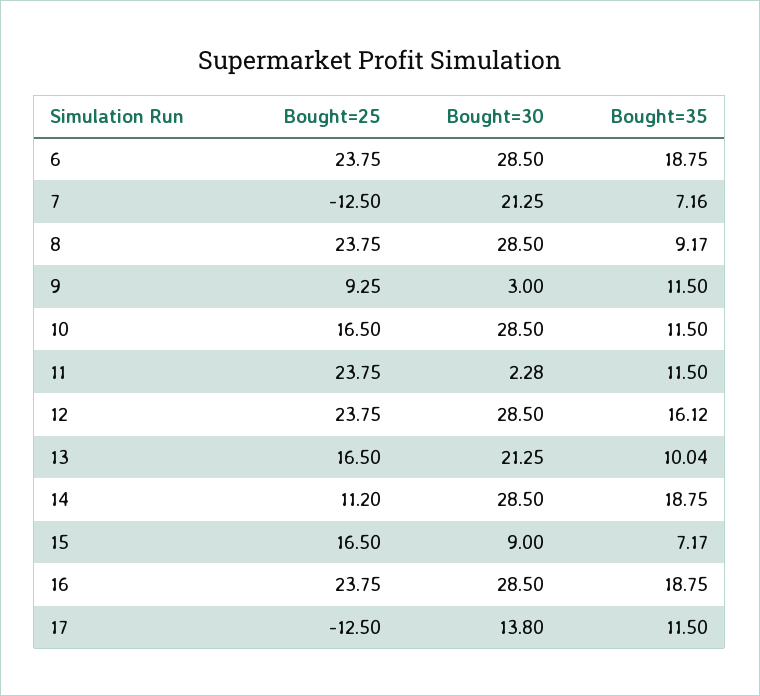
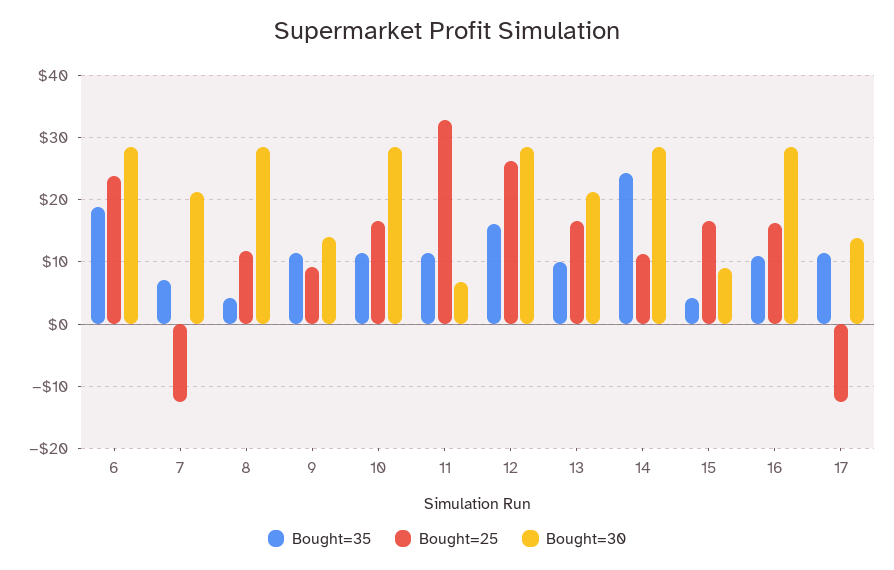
Bought=25, 8: 23.75 -> 12
Bought=35, 8: 9.17 -> 4
Bought=30, 9: 3 -> 14
Bought=25, 11: 23.75 -> 33
Bought=30, 11: 2.28 -> 7
Bought=25, 12: 23.75 -> 26
Bought=35, 14: 18.75 -> 24
Bought=35, 15: 7.17 -> 4
Bought=25, 16: 23.75 -> 16
Bought=35, 16: 18.75 -> 11

